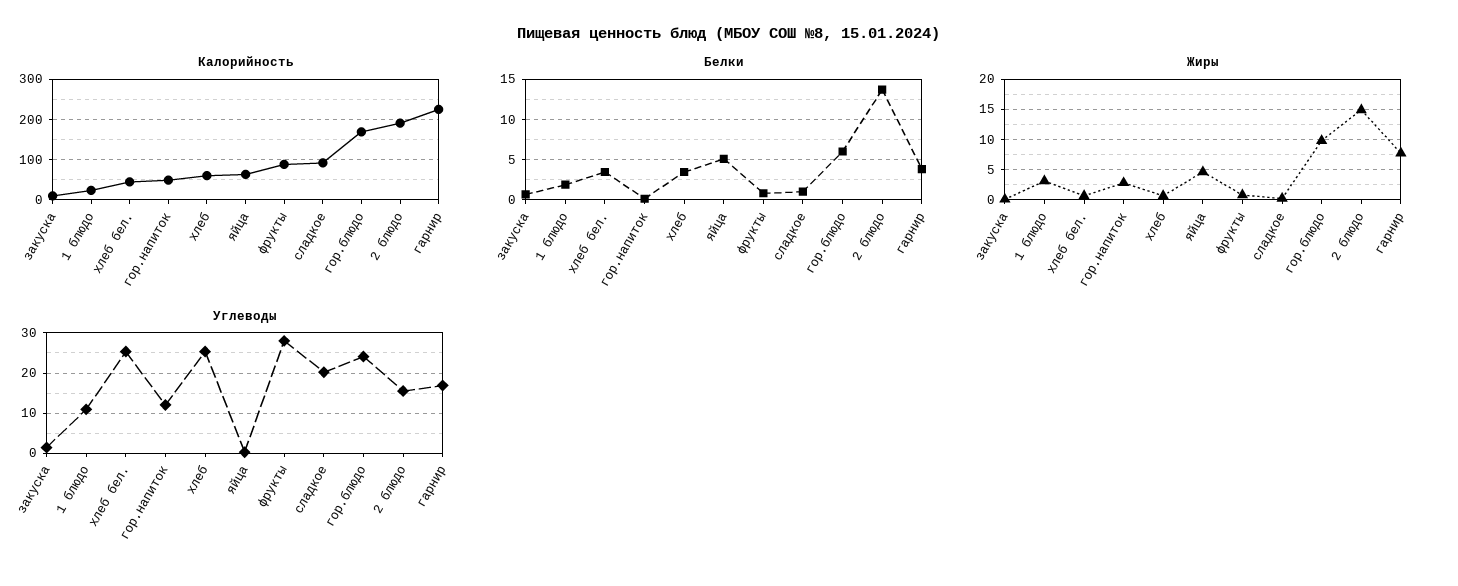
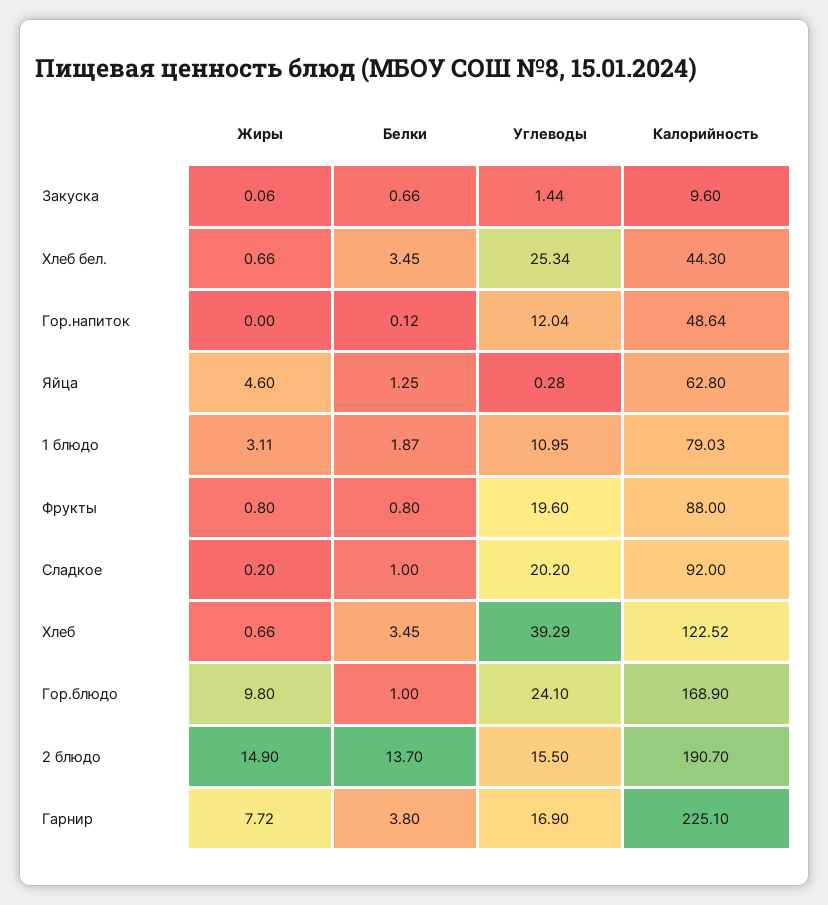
Калорийность, 1 блюдо: 20 -> 79.03
Калорийность, хлеб: 60 -> 122.52
Белки, яйца: 5 -> 1.25
Белки, гор.блюдо: 6 -> 1
Жиры, гор.напиток: 3 -> 0
Углеводы, хлеб: 26 -> 39.29
Углеводы, фрукты: 28 -> 19.6

